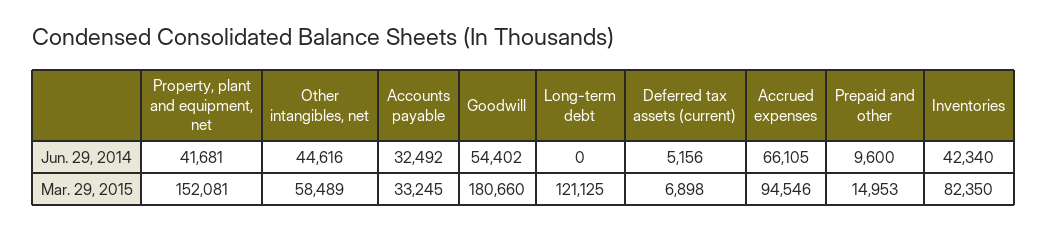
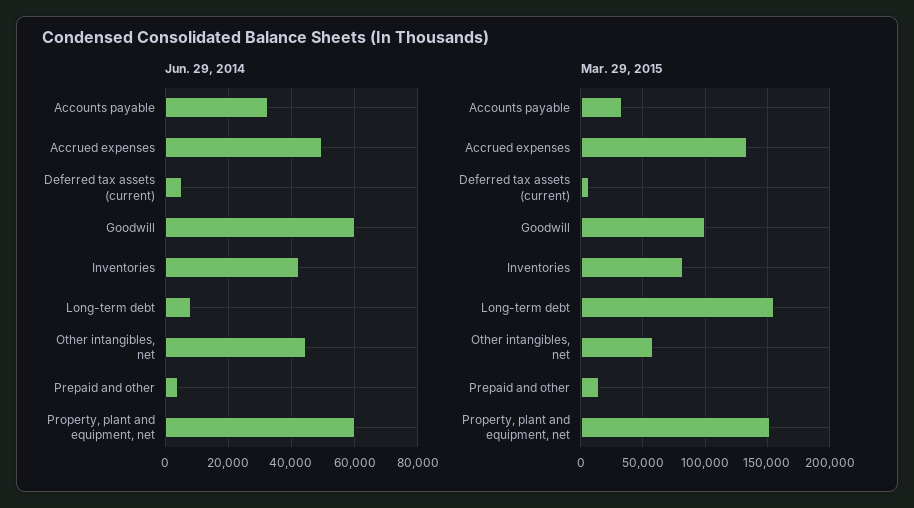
Jun. 29, 2014, Property, plant and equipment, net: 41681 -> 60000
Jun. 29, 2014, Goodwill: 54402 -> 60000
Jun. 29, 2014, Long-term debt: 0 -> 8000
Jun. 29, 2014, Accrued expenses: 66105 -> 50000
Jun. 29, 2014, Prepaid and other: 9600 -> 4000
Mar. 29, 2015, Goodwill: 180660 -> 100000
Mar. 29, 2015, Long-term debt: 121125 -> 155000
Mar. 29, 2015, Accrued expenses: 94546 -> 135000

